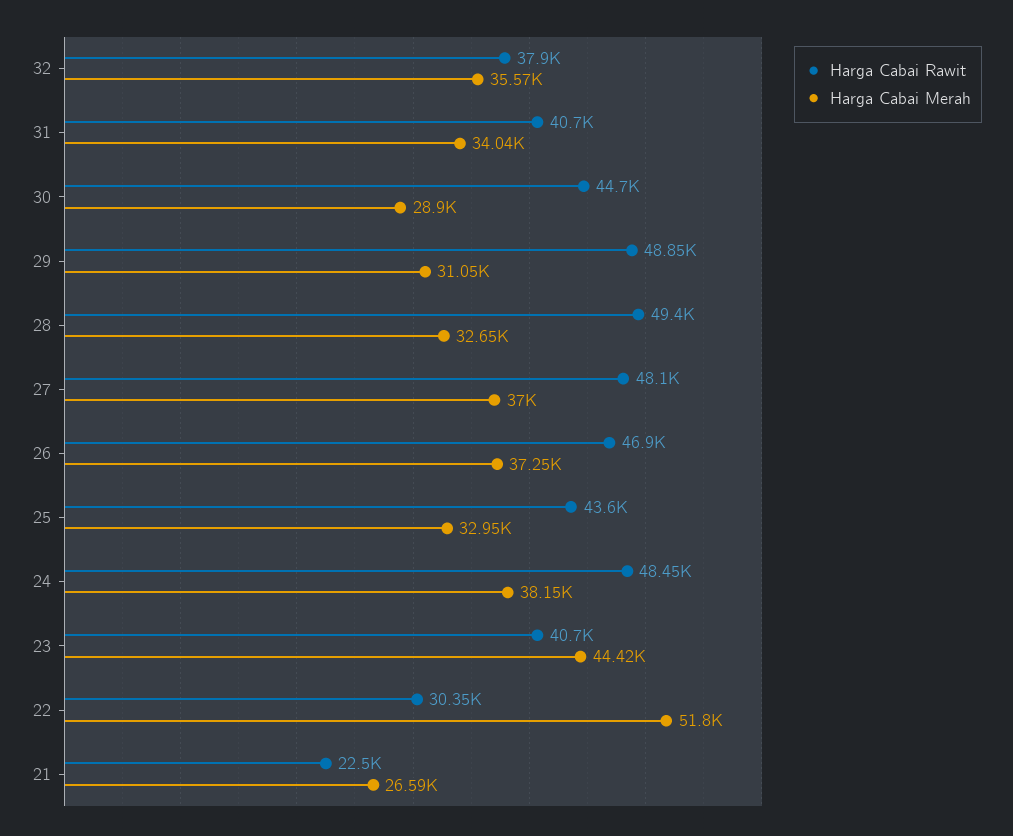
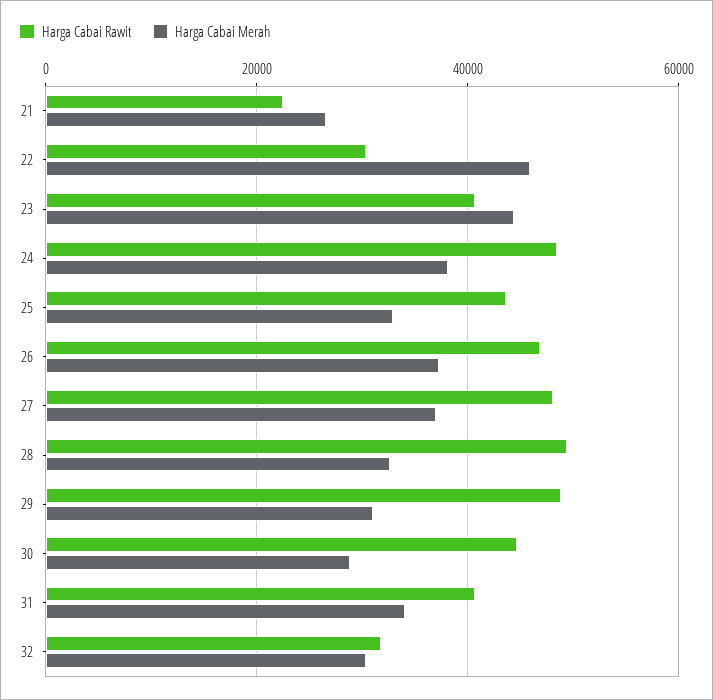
Harga Cabai Rawit, 32: 37900 -> 32000
Harga Cabai Merah, 32: 35570 -> 30000
Harga Cabai Merah, 22: 51800 -> 46000

